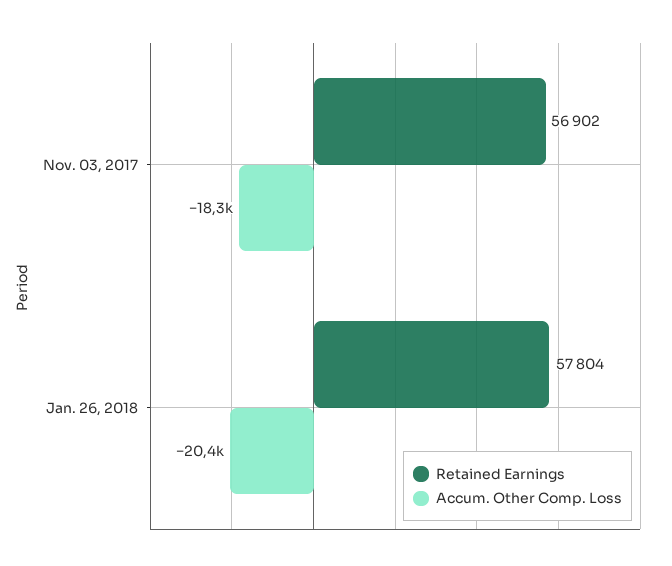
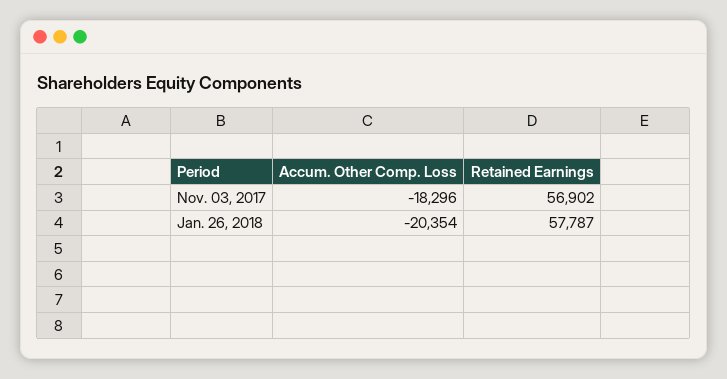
Retained Earnings, Jan. 26, 2018: 57804 -> 57787

